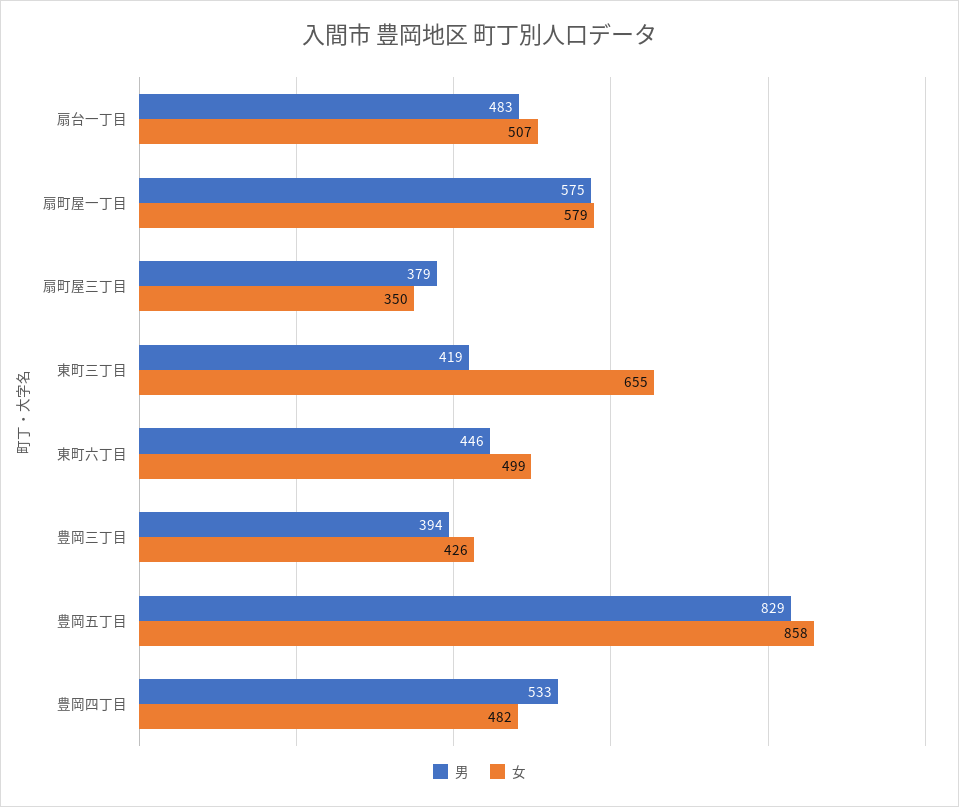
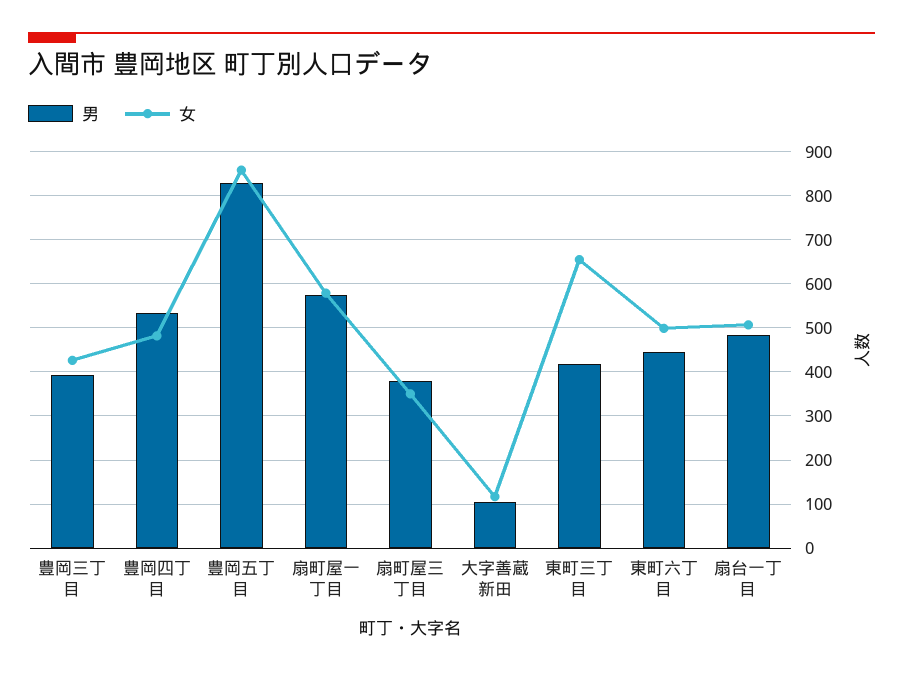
男, 大字善蔵新田: none -> 100
女, 大字善蔵新田: none -> 120

